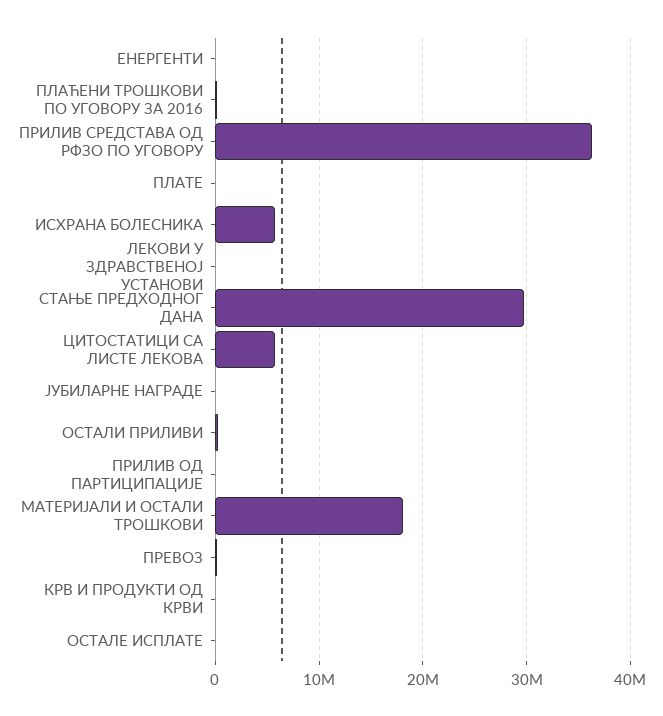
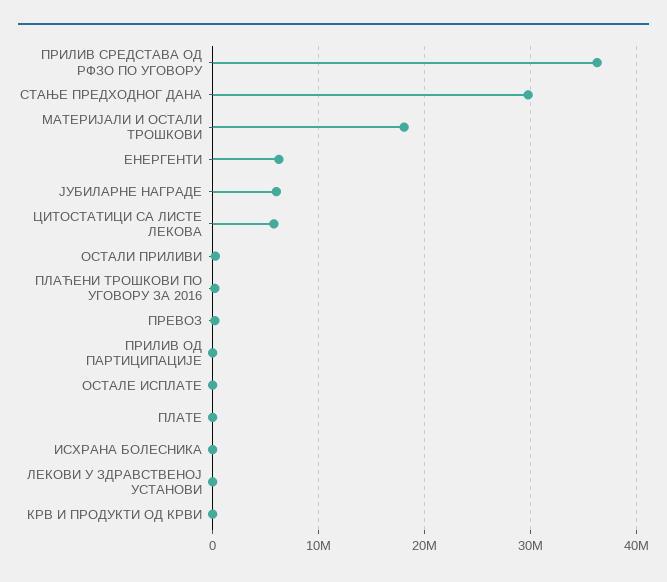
ЕНЕРГЕНТИ: 0 -> 6000000
ИСХРАНА БОЛЕСНИКА: 6000000 -> 0
ЈУБИЛАРНЕ НАГРАДЕ: 0 -> 6000000

